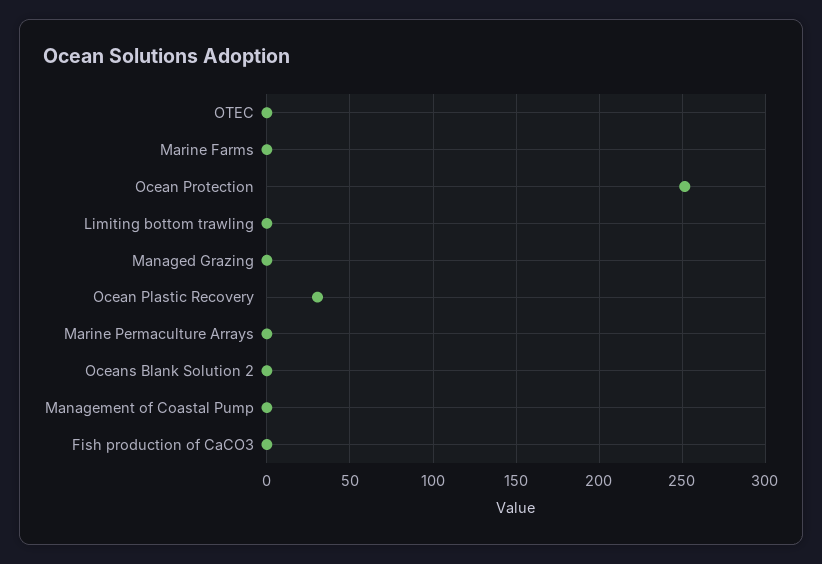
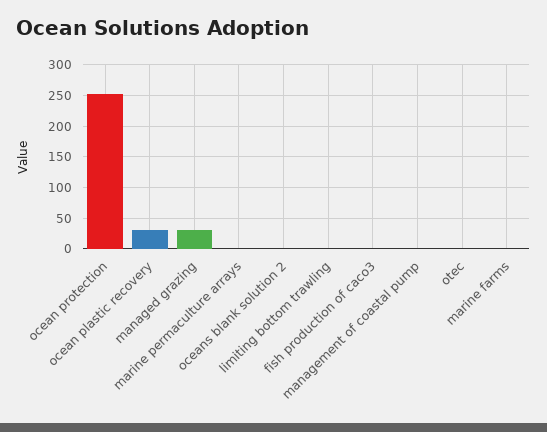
Managed Grazing: 0 -> 30

